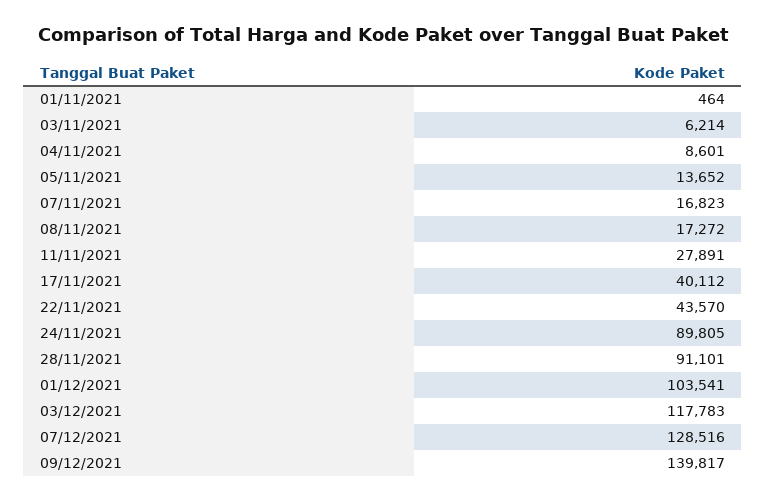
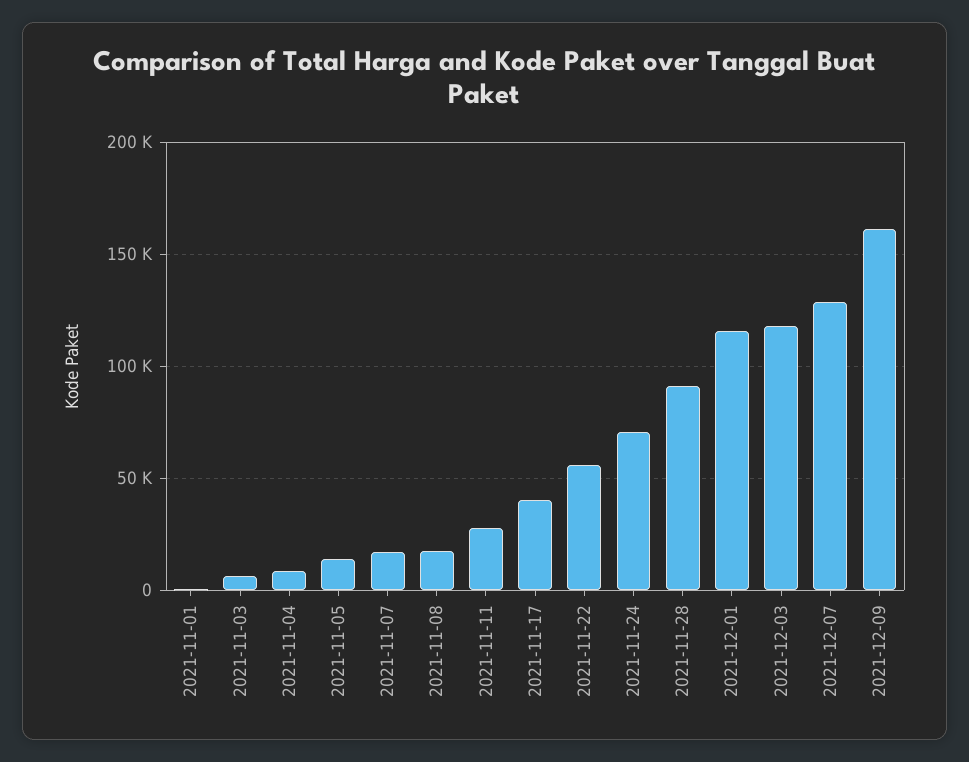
22/11/2021: 43570 -> 55000
24/11/2021: 89805 -> 70000
01/12/2021: 103541 -> 115000
09/12/2021: 139817 -> 160000

